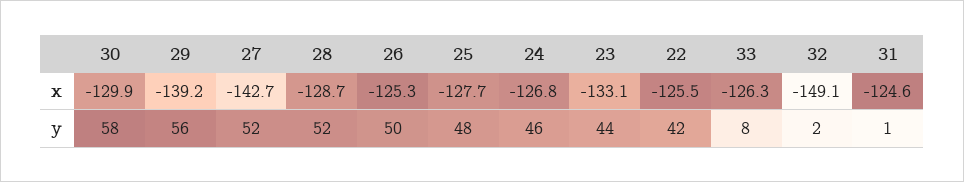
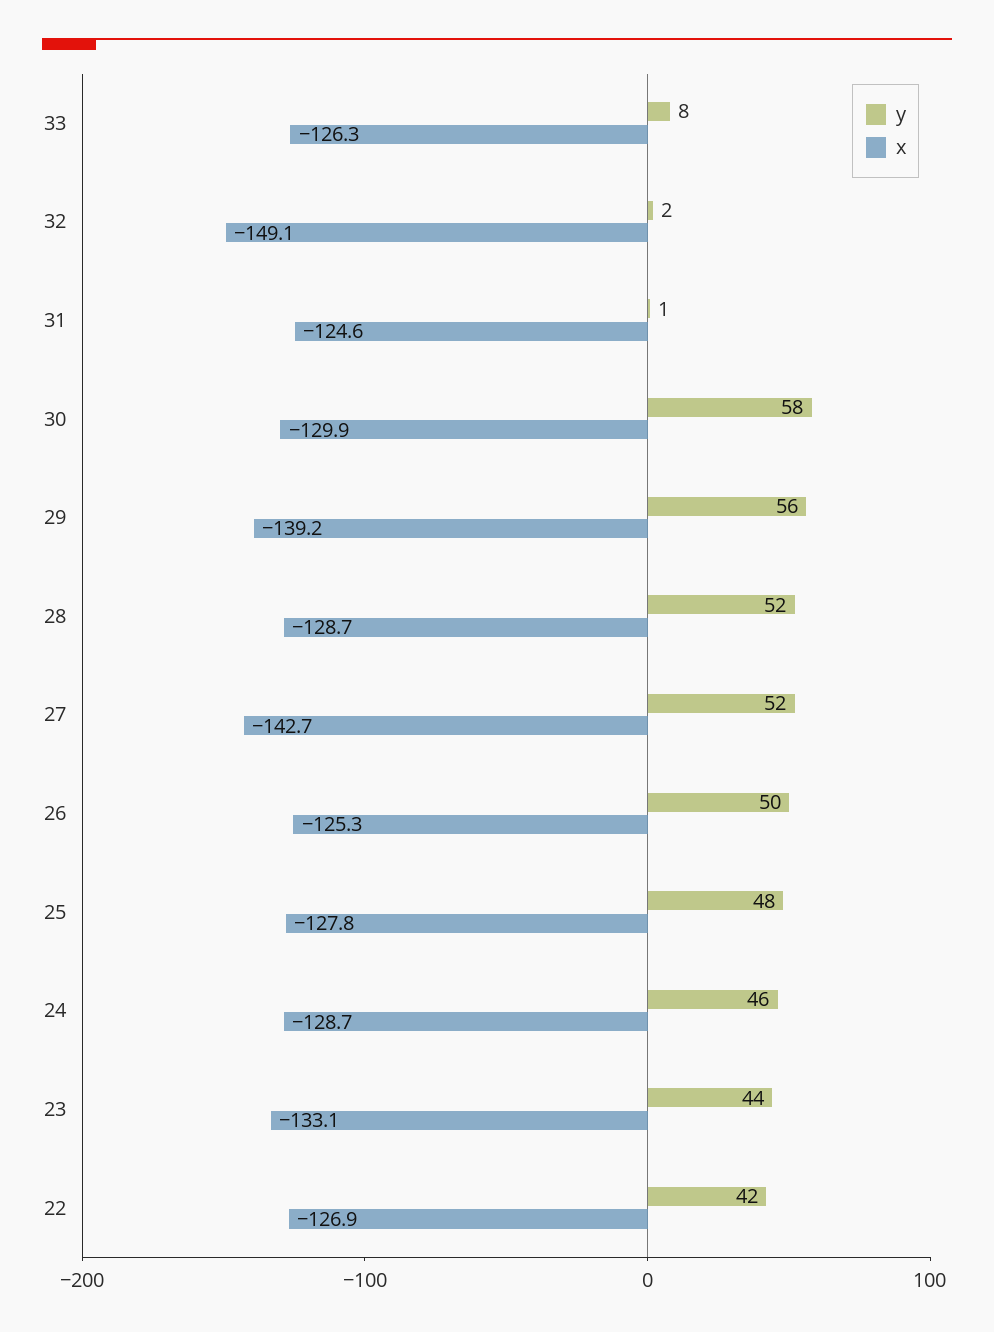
x, 25: -127.7 -> -127.8
x, 24: -126.8 -> -128.7
x, 22: -125.5 -> -126.9

